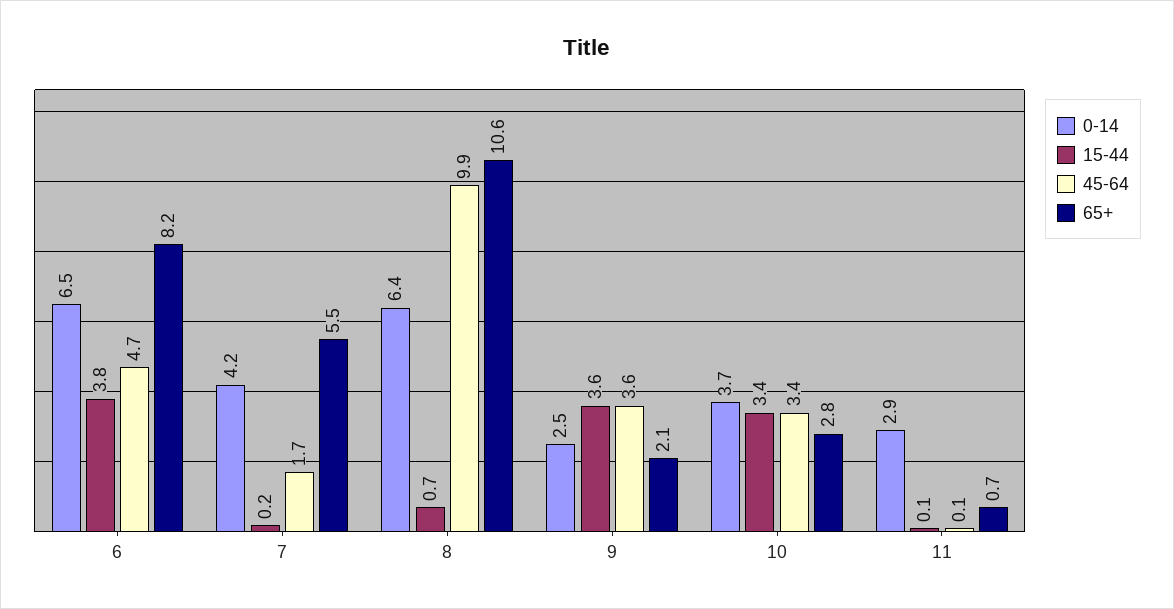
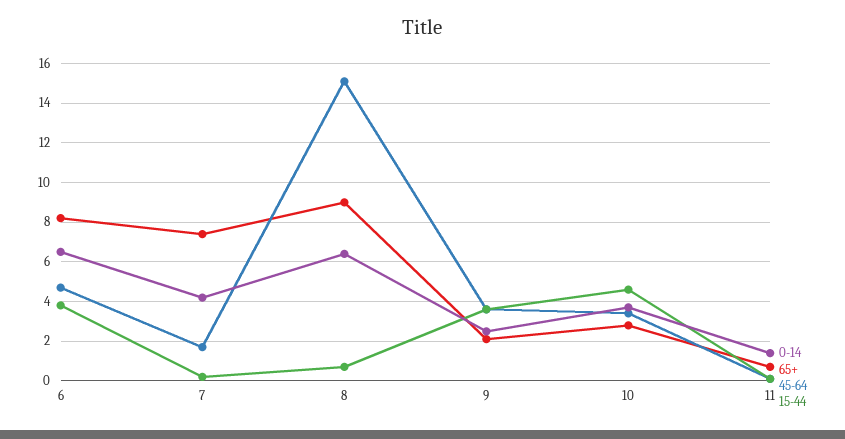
65+, 7: 5.5 -> 7.5
45-64, 8: 9.9 -> 15
65+, 8: 10.6 -> 9
15-44, 10: 3.4 -> 4.5
0-14, 11: 2.9 -> 1.5

